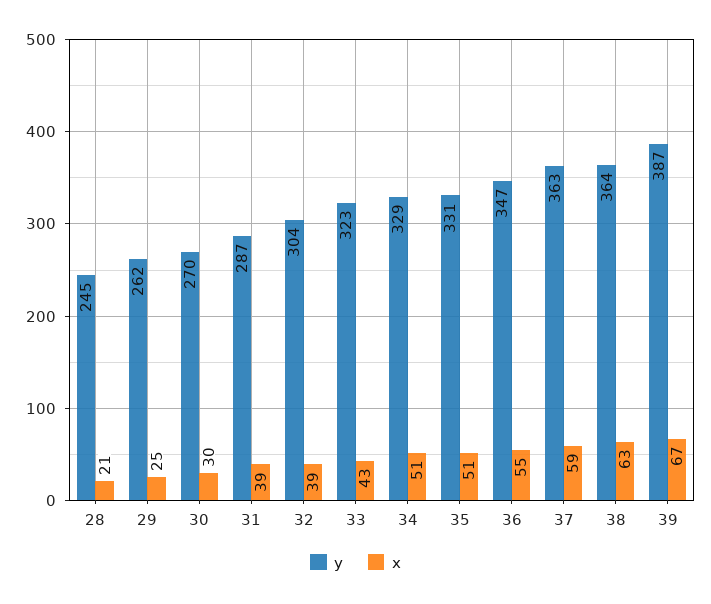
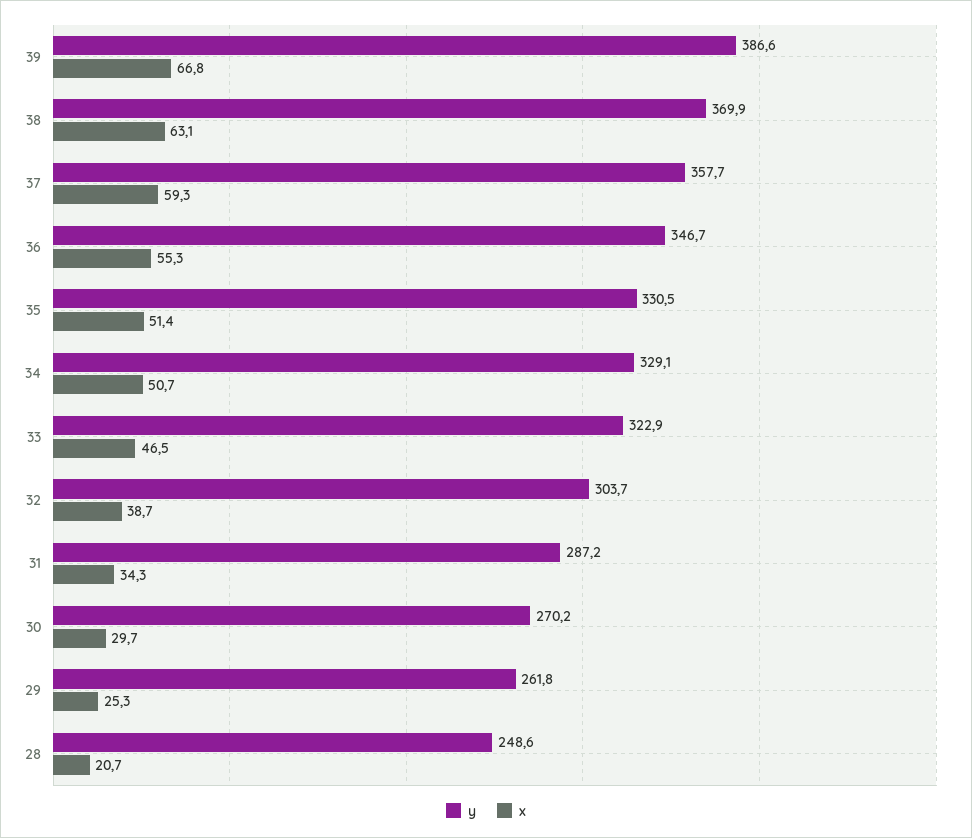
y, 28: 245 -> 248.6
x, 31: 39 -> 34.3
x, 33: 43 -> 46.5
y, 37: 363 -> 357.7
y, 38: 364 -> 369.9

